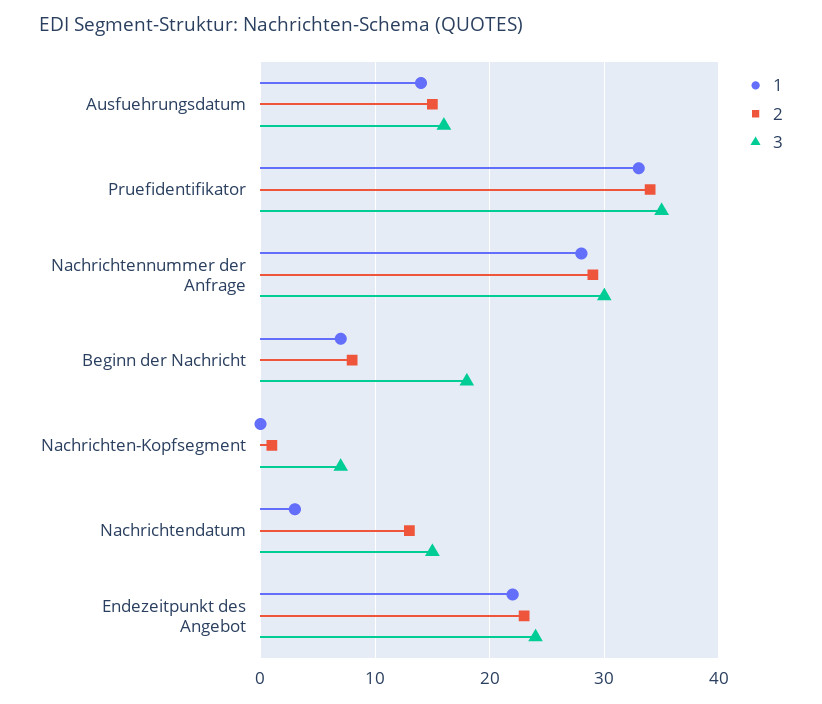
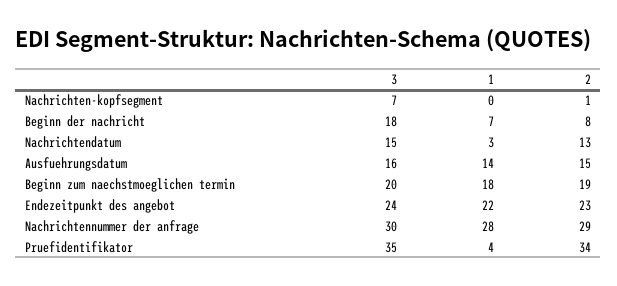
1, Pruefidentifikator: 33 -> 4
3, Beginn zum naechstmoeglichen termin: none -> 20
1, Beginn zum naechstmoeglichen termin: none -> 18
2, Beginn zum naechstmoeglichen termin: none -> 19

